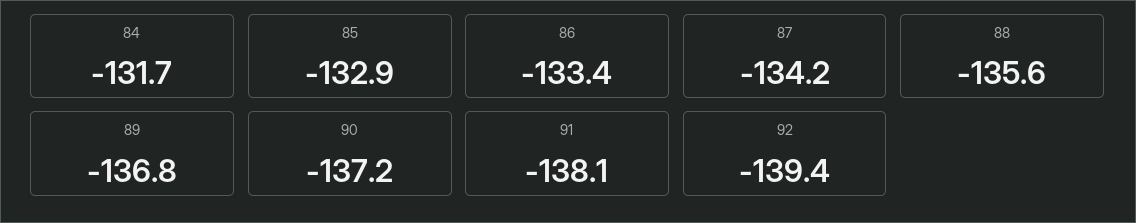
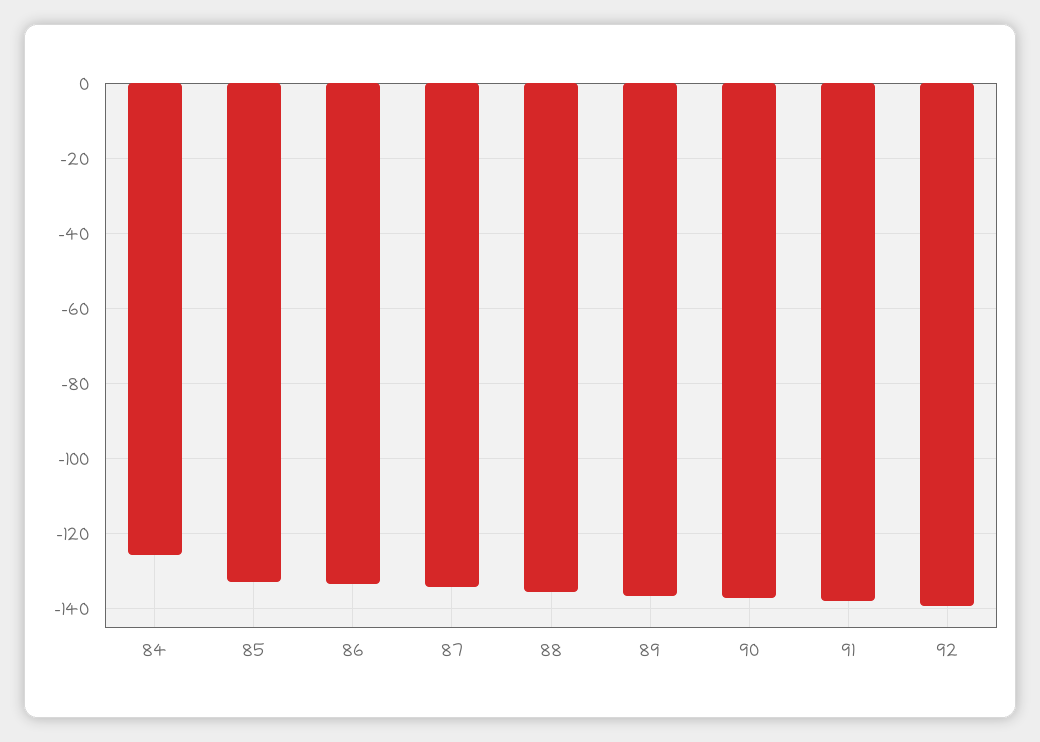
84: -131.7 -> -126

